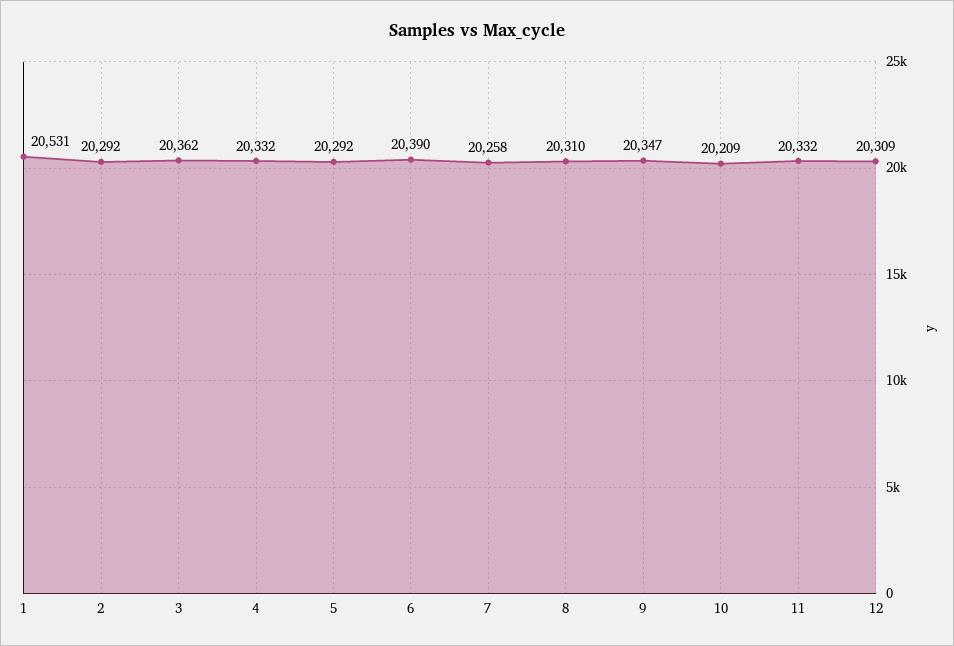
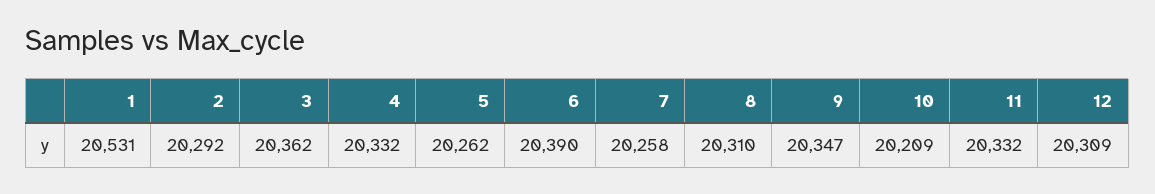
5: 20292 -> 20262

